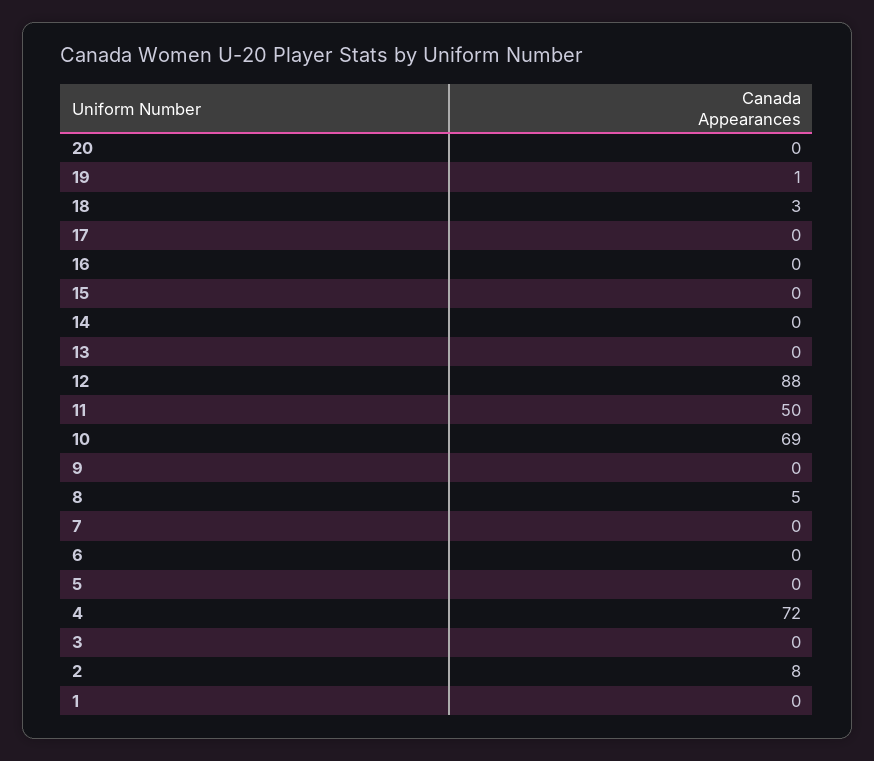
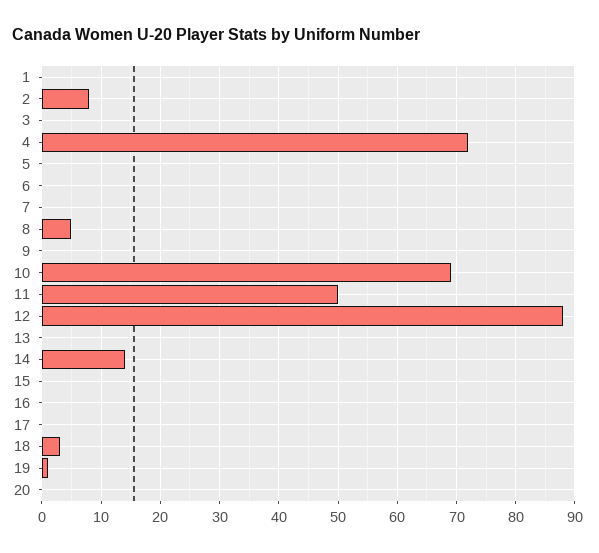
14: 0 -> 15

